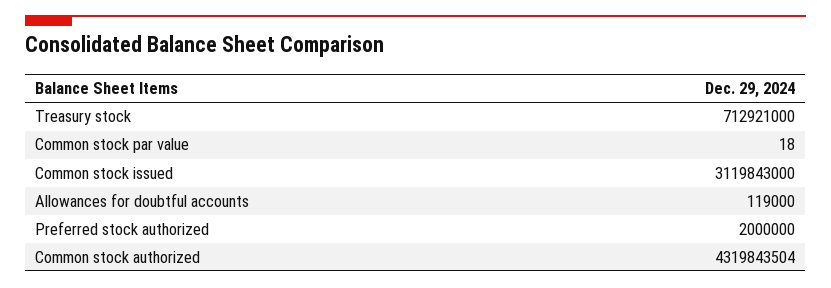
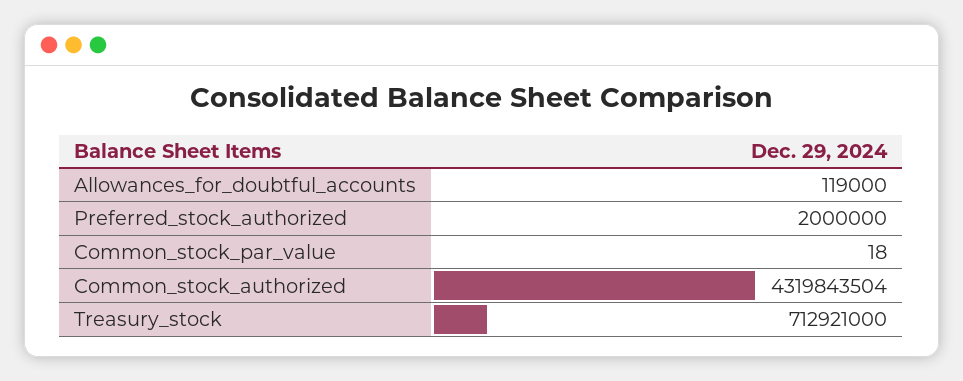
Common stock issued: 3119843000 -> none

